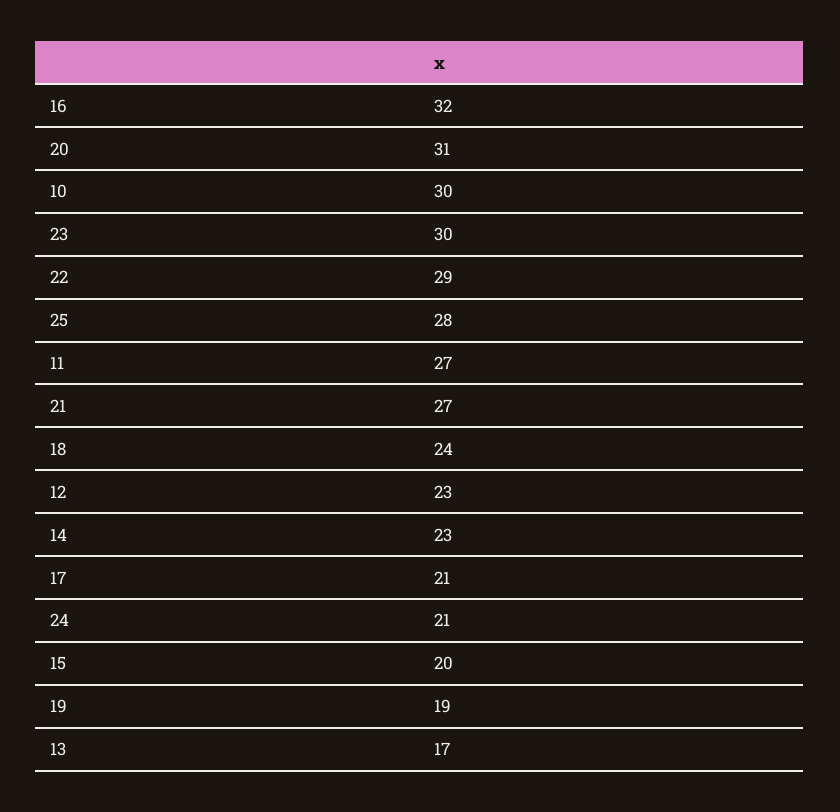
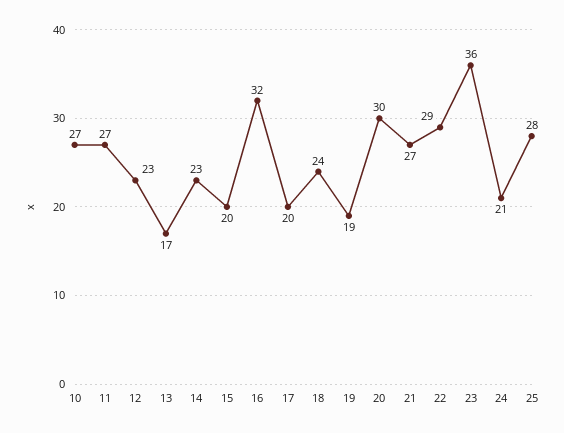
20: 31 -> 30
10: 30 -> 27
23: 30 -> 36
17: 21 -> 20

